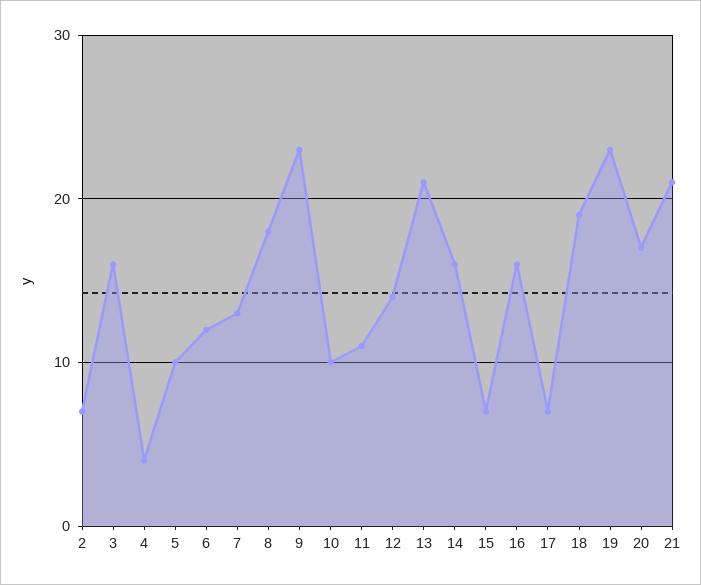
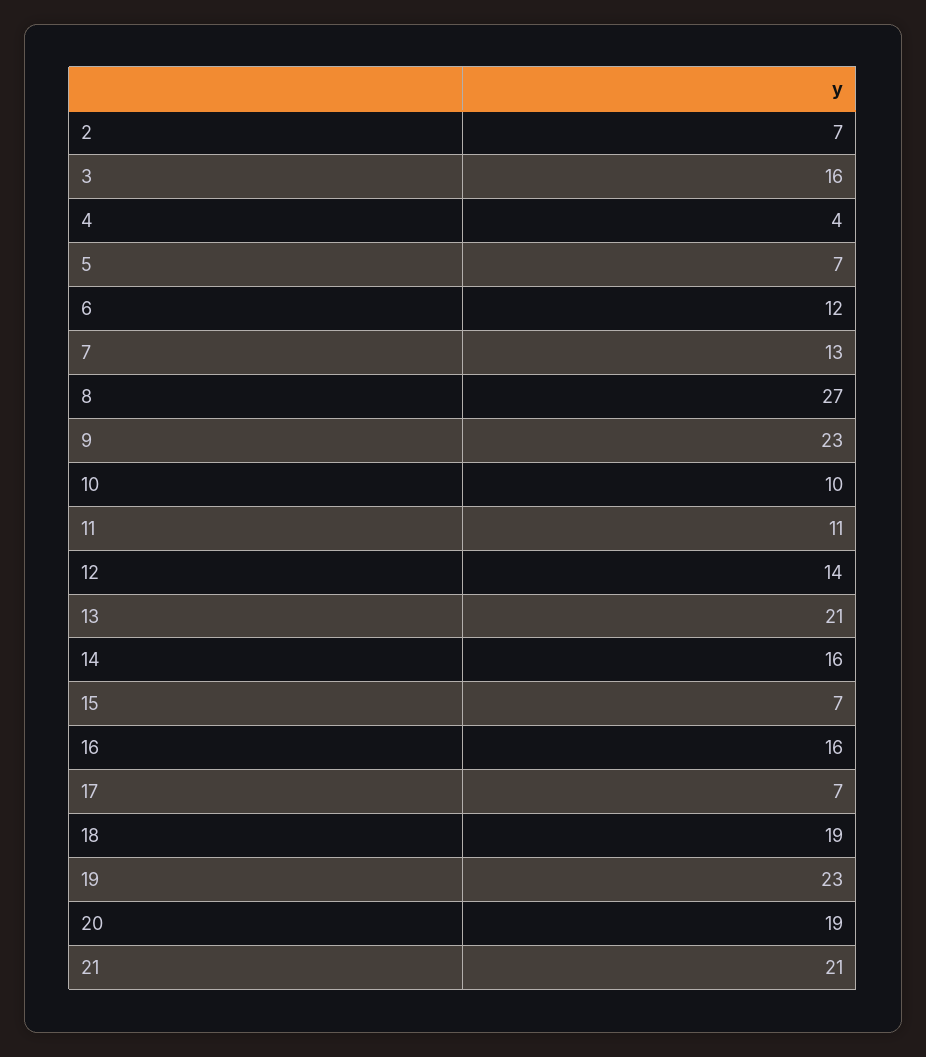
5: 10 -> 7
8: 18 -> 27
20: 17 -> 19

